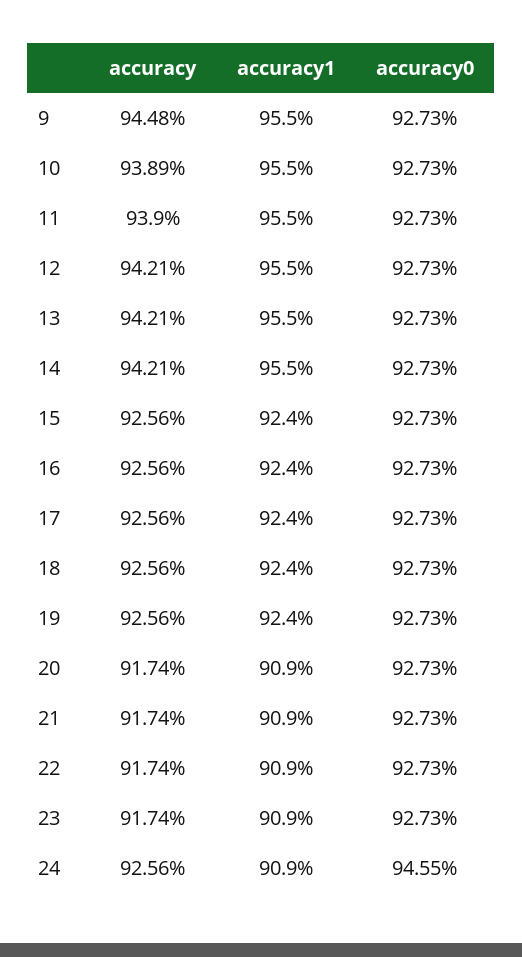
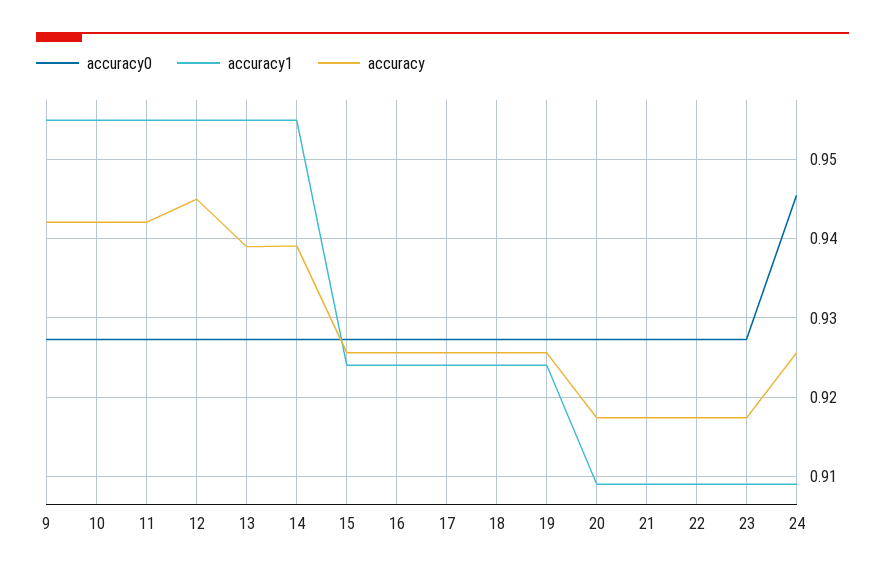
accuracy, 9: 0.9448 -> 0.942
accuracy, 10: 0.9389 -> 0.942
accuracy, 11: 0.939 -> 0.942
accuracy, 12: 0.9421 -> 0.945
accuracy, 13: 0.9421 -> 0.939
accuracy, 14: 0.9421 -> 0.939

